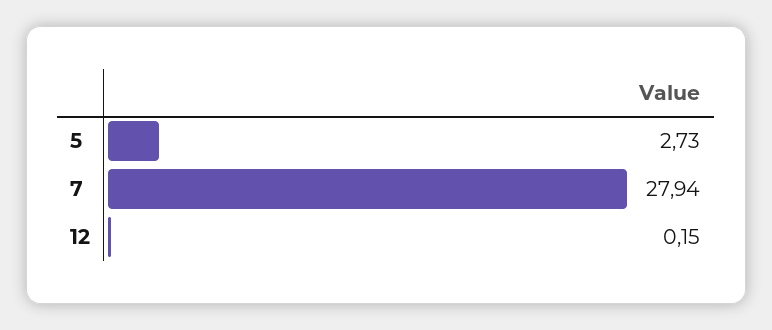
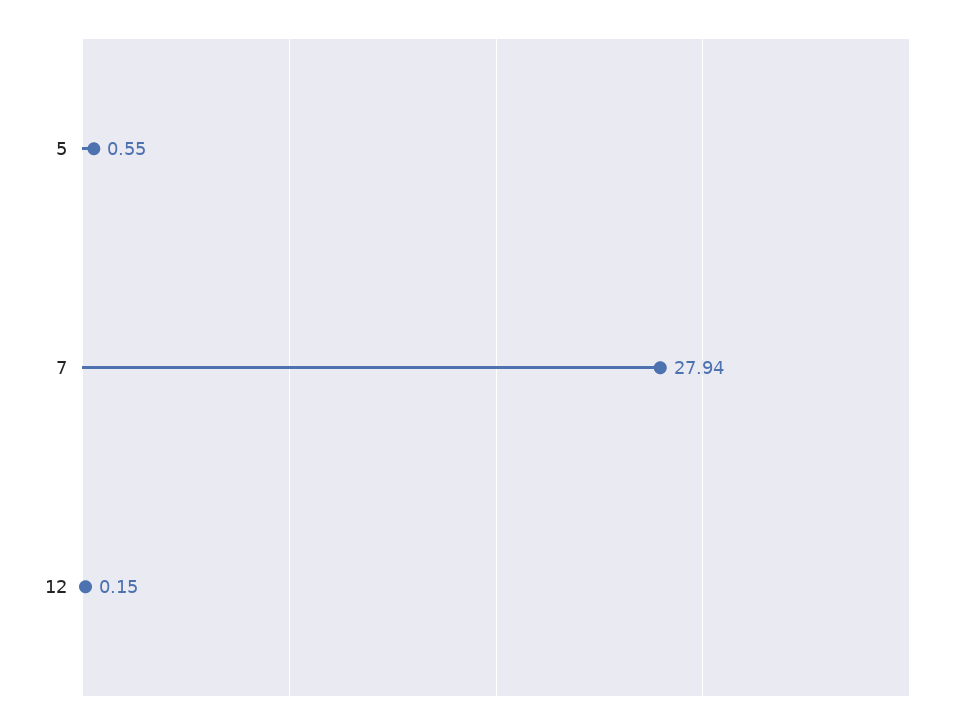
5: 2.73 -> 0.55

